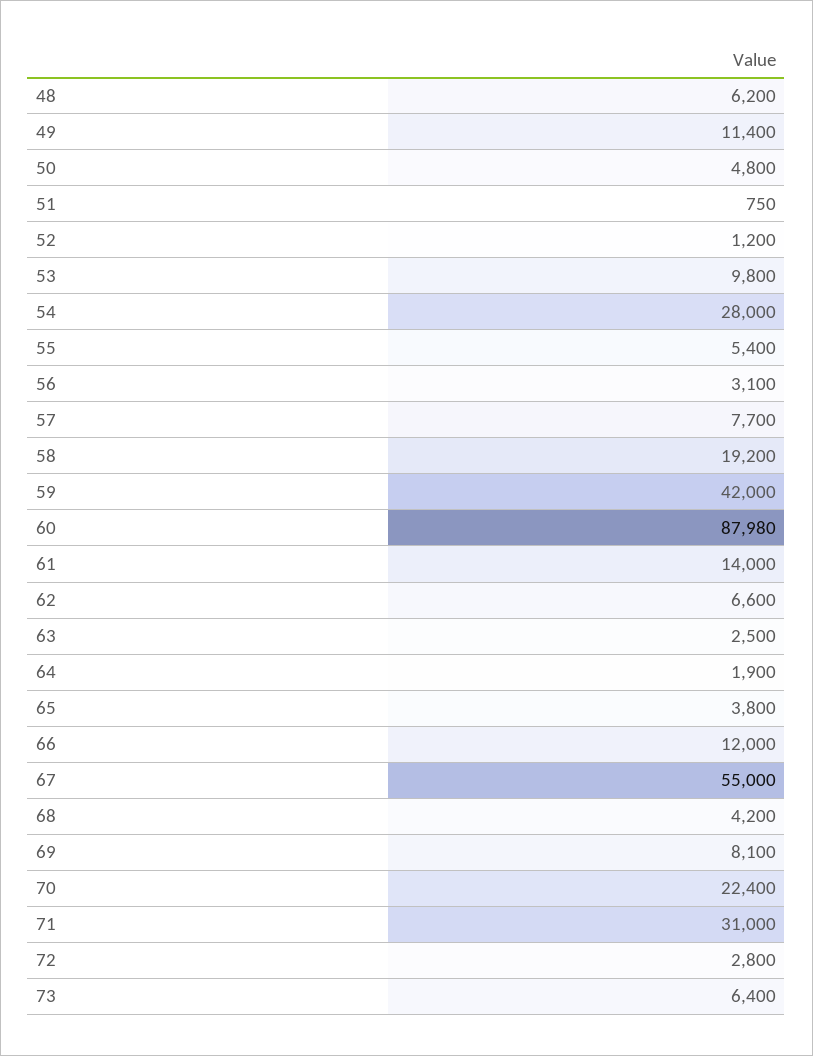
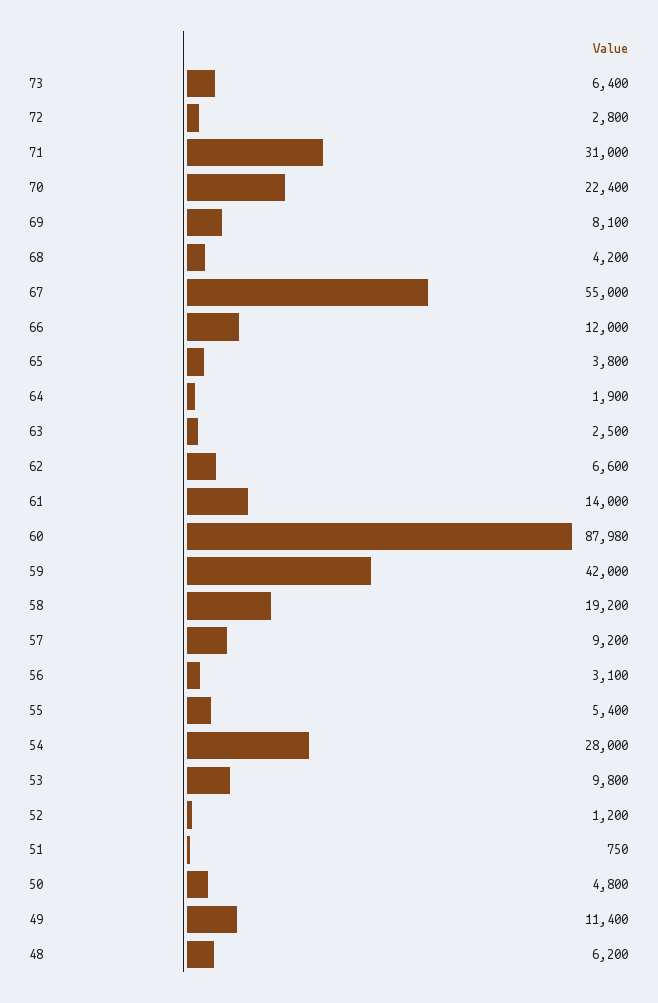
57: 7700 -> 9200

